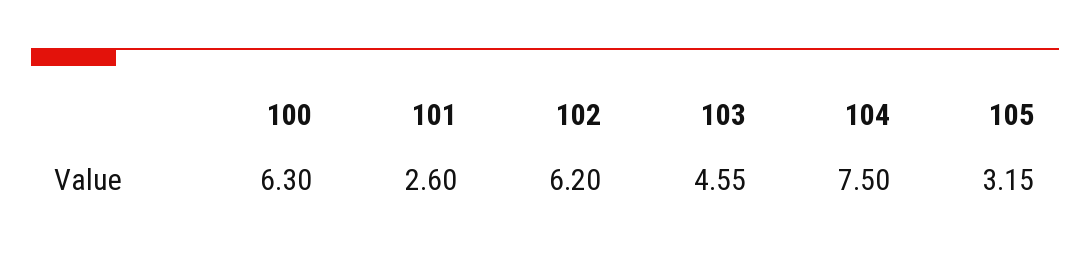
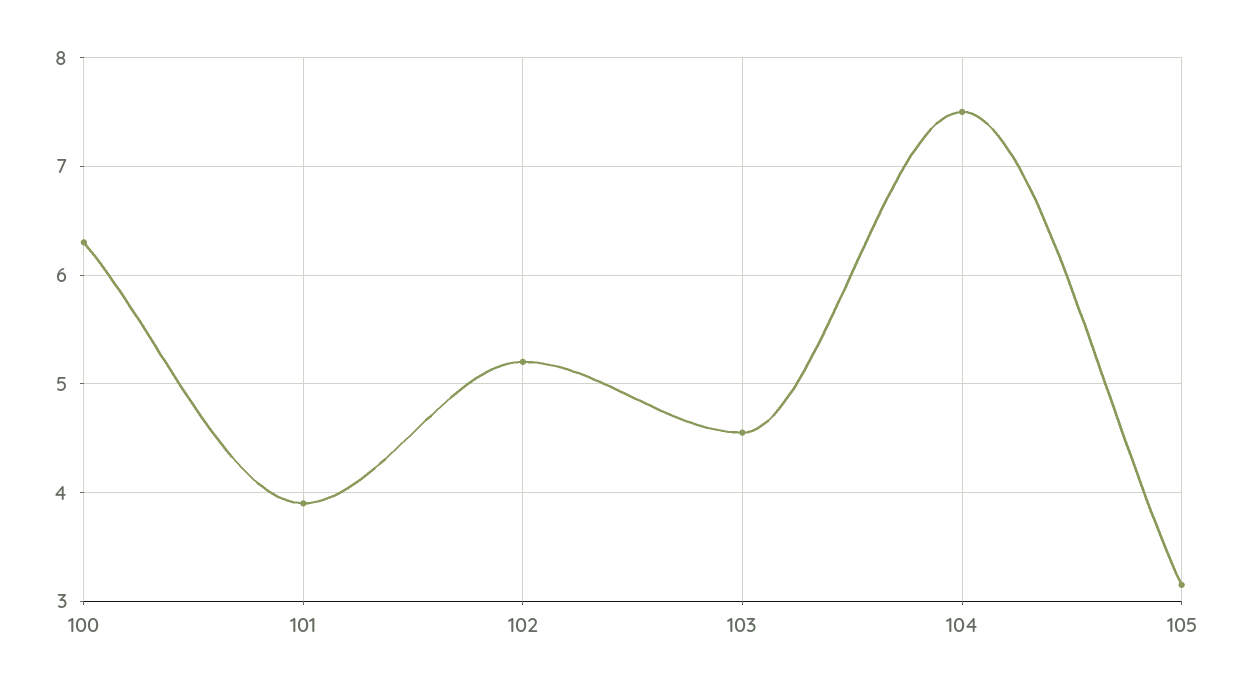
101: 2.6 -> 3.9
102: 6.2 -> 5.2

